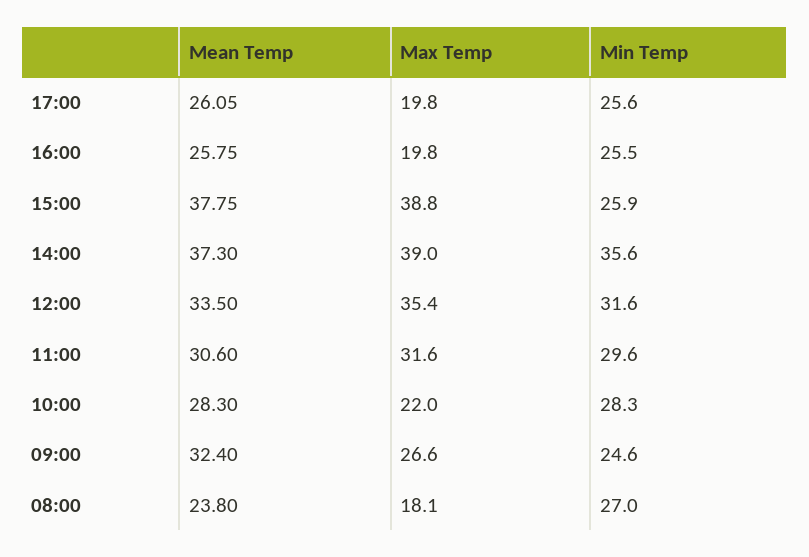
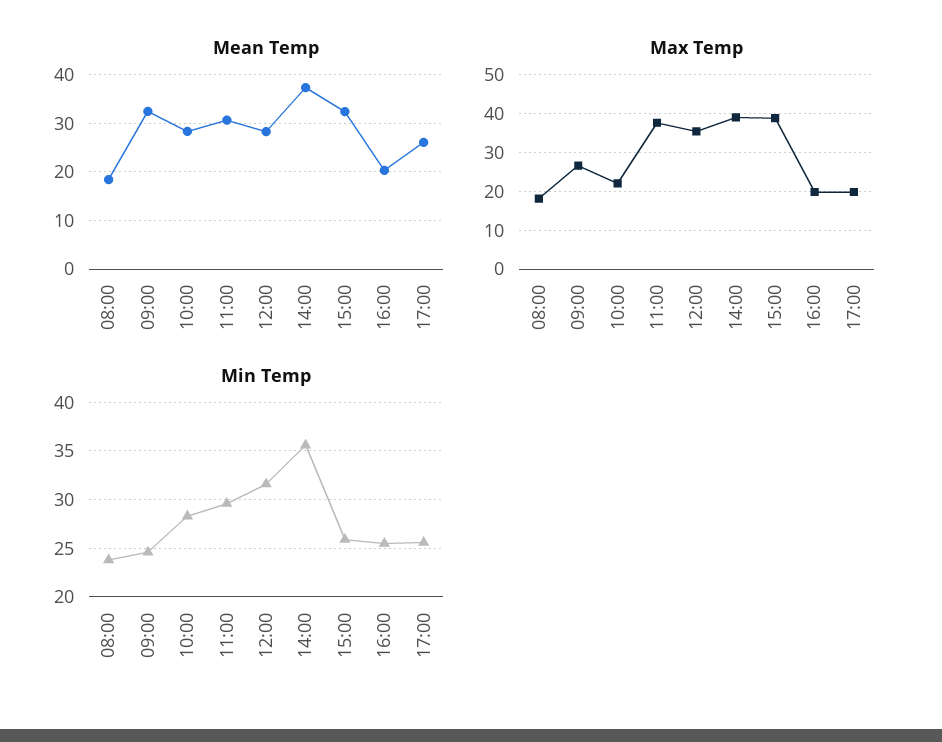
Mean Temp, 16:00: 25.75 -> 20
Mean Temp, 15:00: 37.75 -> 32
Mean Temp, 12:00: 33.5 -> 28
Max Temp, 11:00: 31.6 -> 38
Mean Temp, 08:00: 23.8 -> 18
Min Temp, 08:00: 27 -> 24

